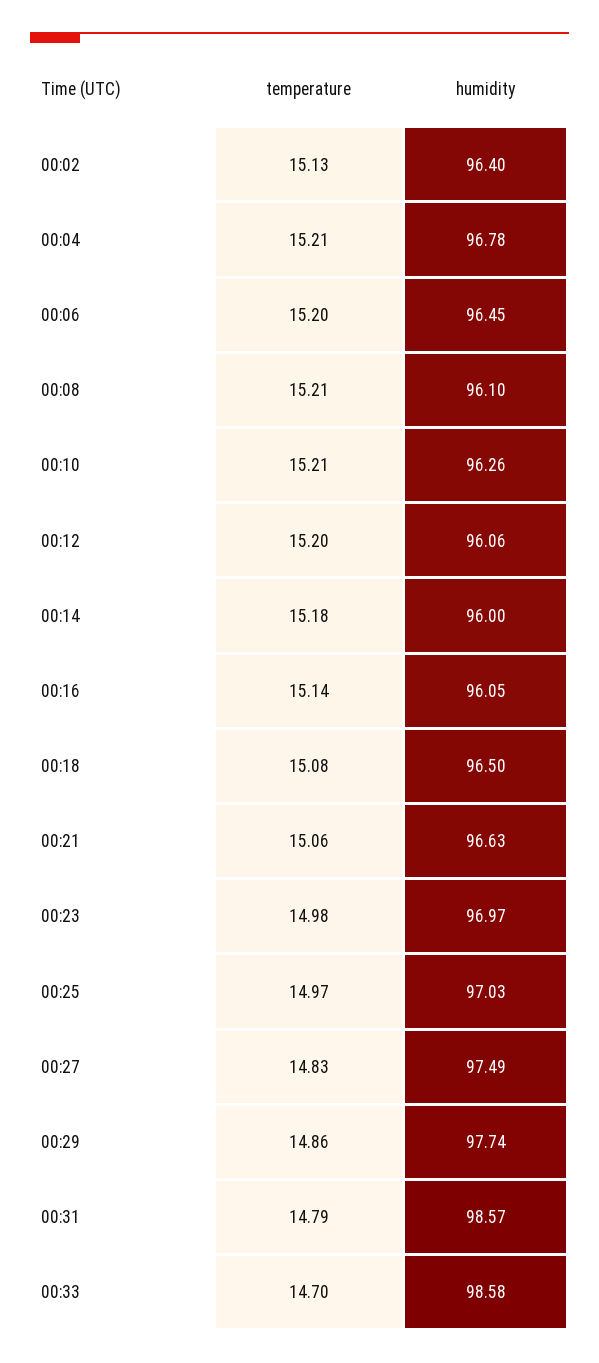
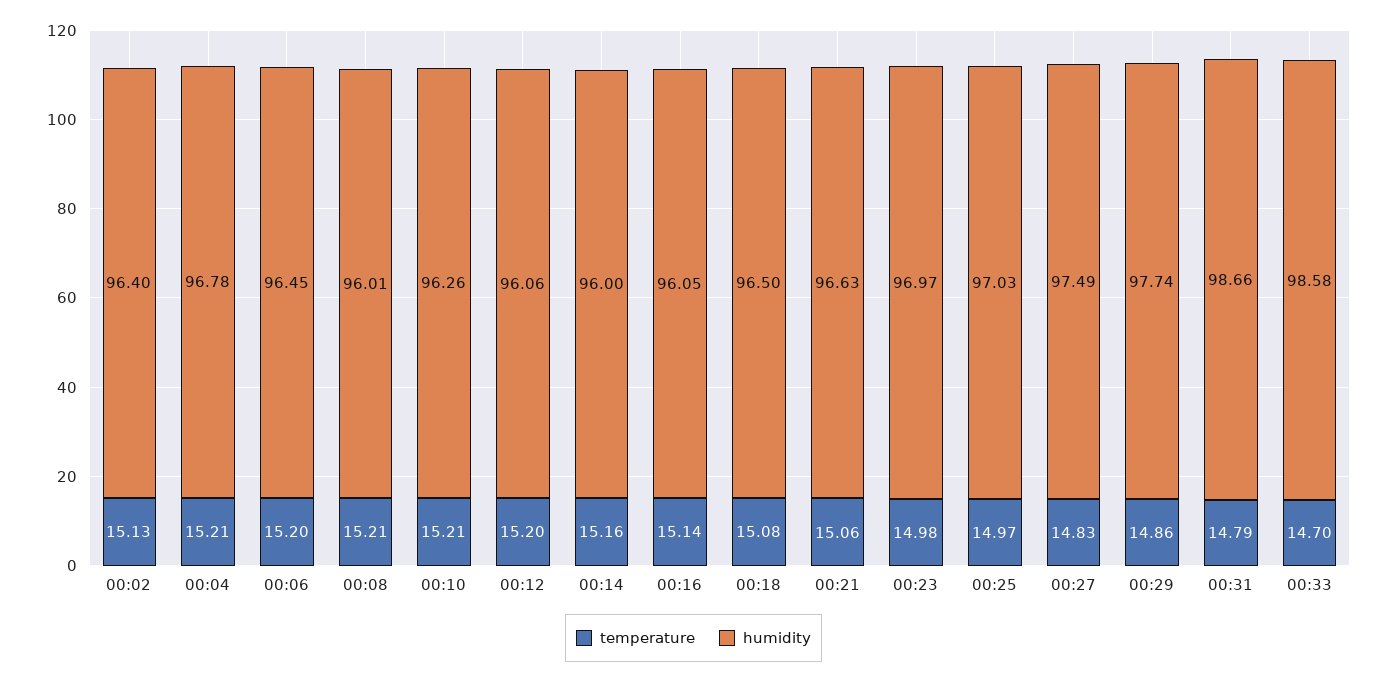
humidity, 00:08: 96.1 -> 96.01
temperature, 00:14: 15.18 -> 15.16
humidity, 00:31: 98.57 -> 98.66

